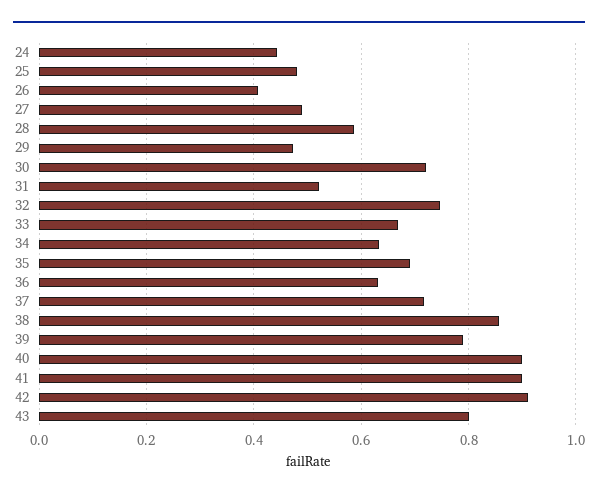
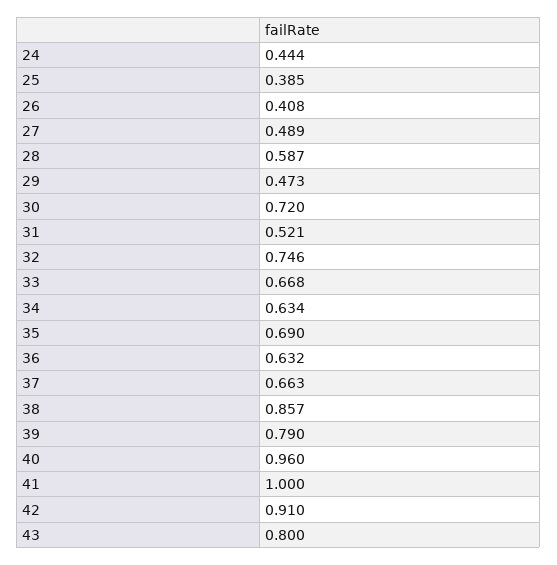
25: 0.48 -> 0.385
37: 0.72 -> 0.663
40: 0.9 -> 0.96
41: 0.9 -> 1

